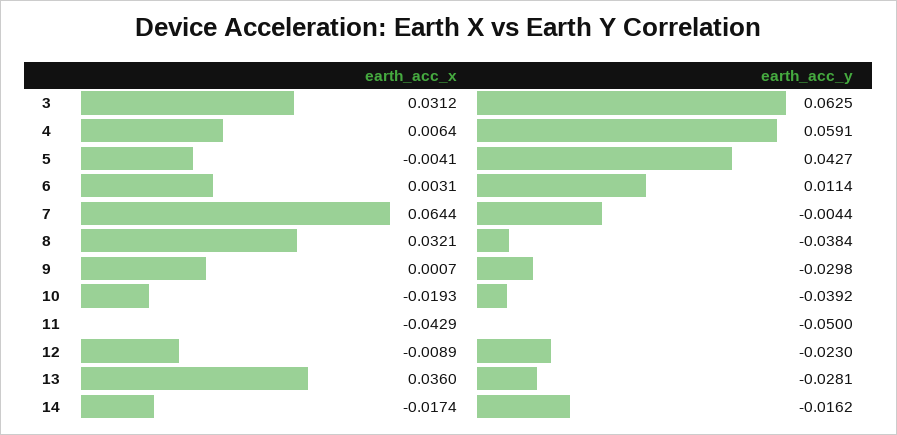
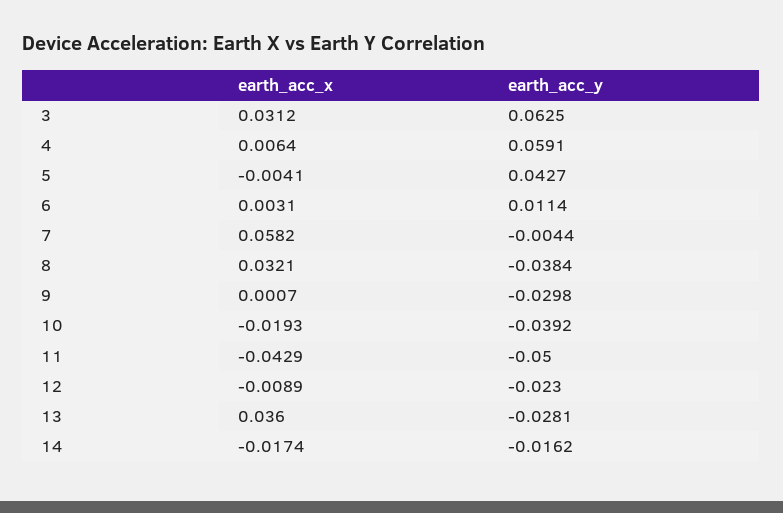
earth_acc_x, 7: 0.0644 -> 0.0582

